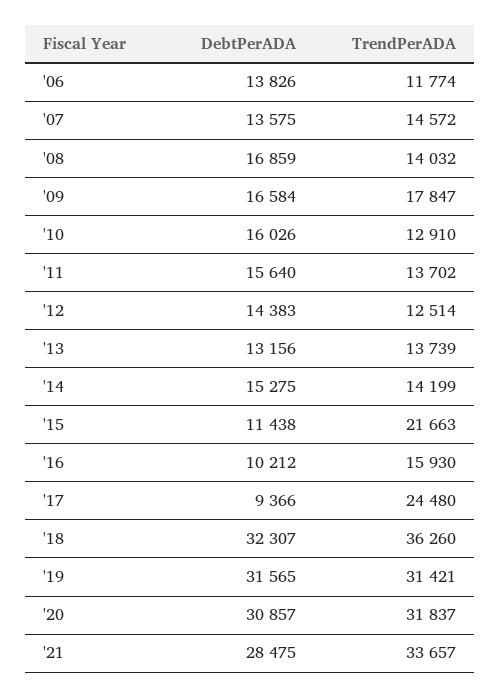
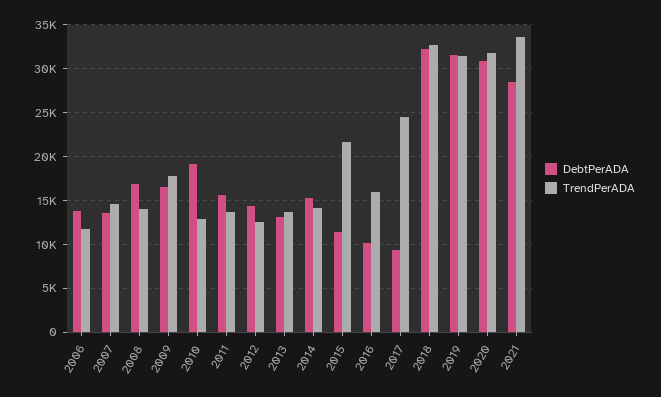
DebtPerADA, '10: 16026 -> 19000
TrendPerADA, '18: 36260 -> 33000

